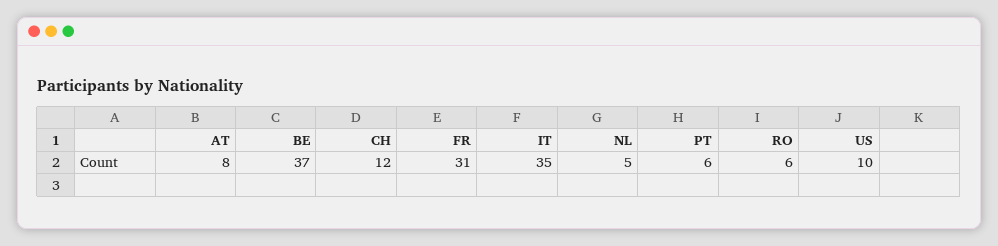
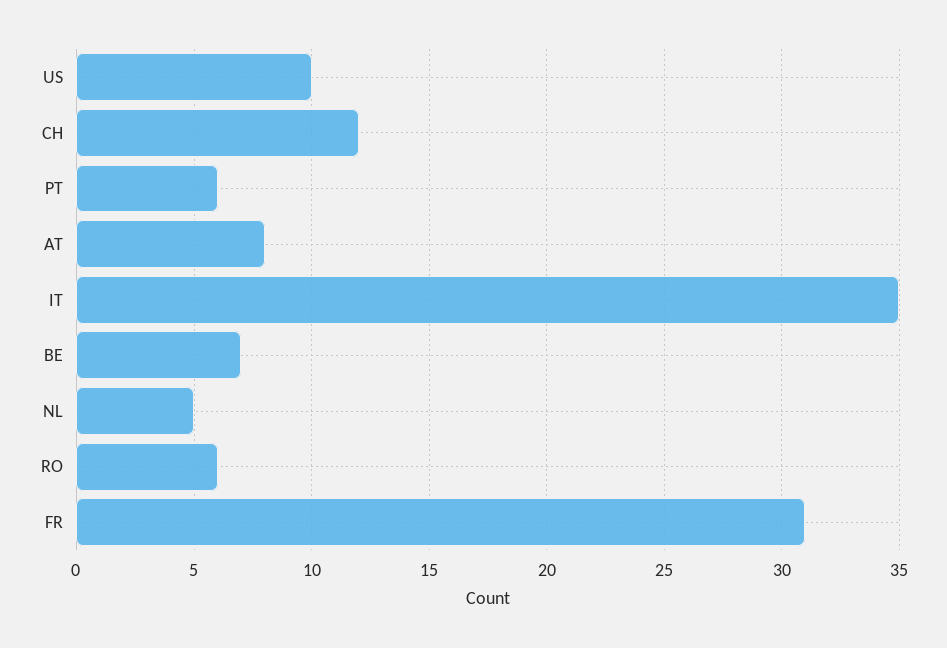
BE: 37 -> 7

